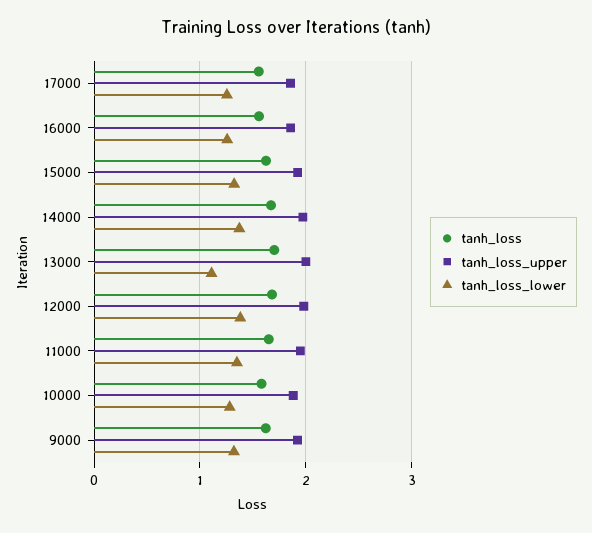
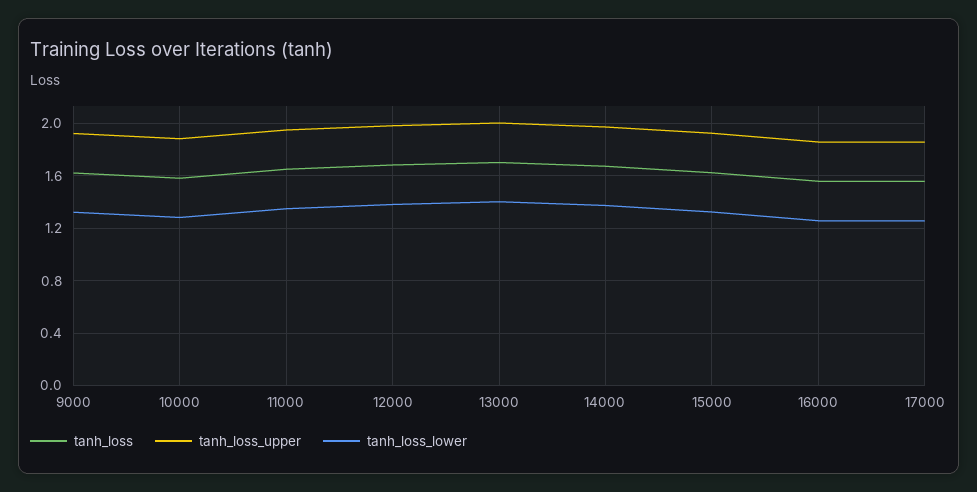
tanh_loss_lower, 13000: 1.1 -> 1.4

